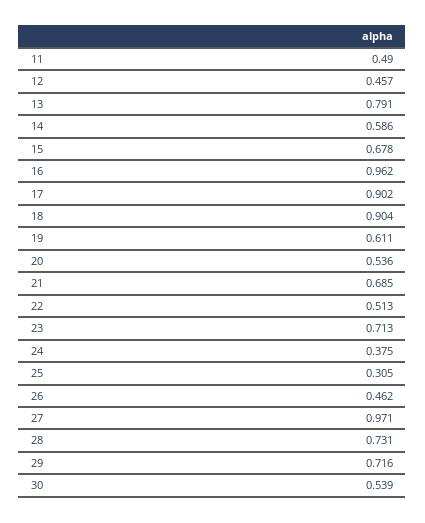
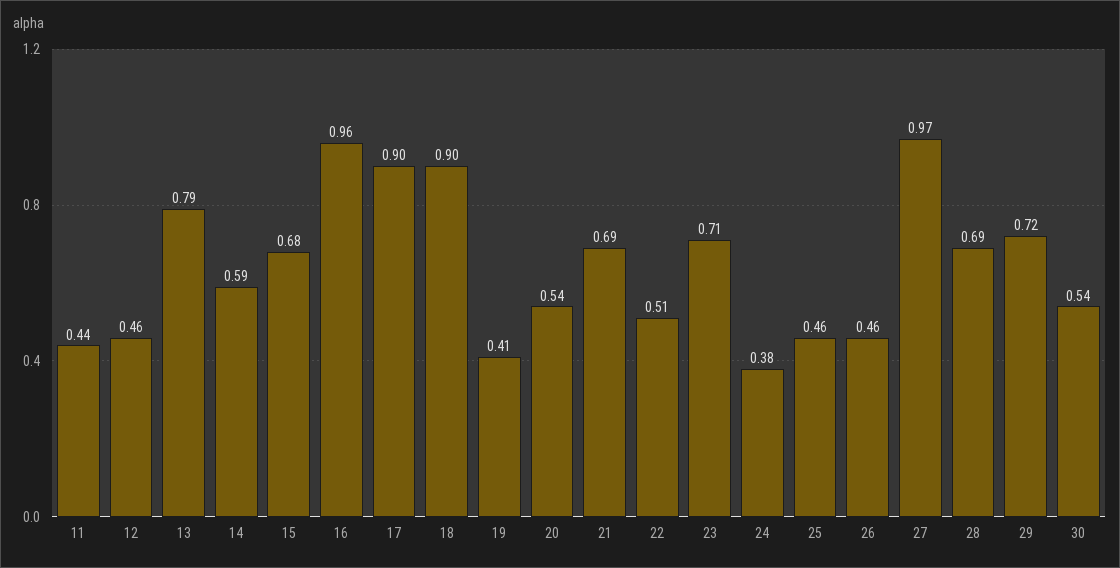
11: 0.49 -> 0.44
19: 0.611 -> 0.41
25: 0.305 -> 0.46
28: 0.731 -> 0.69

